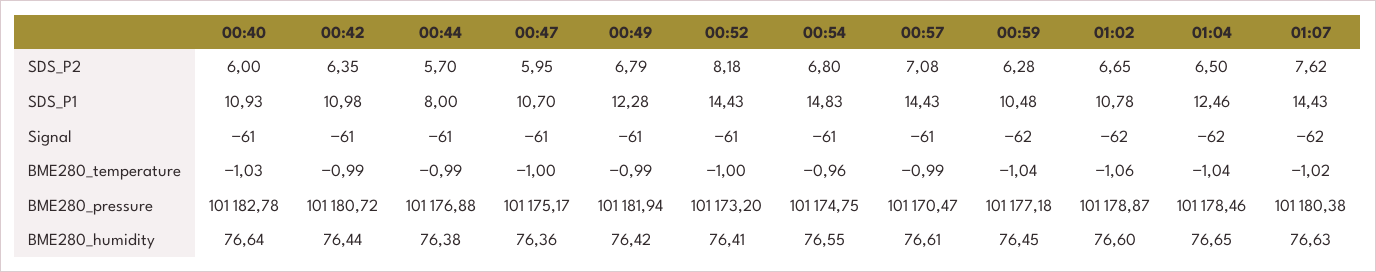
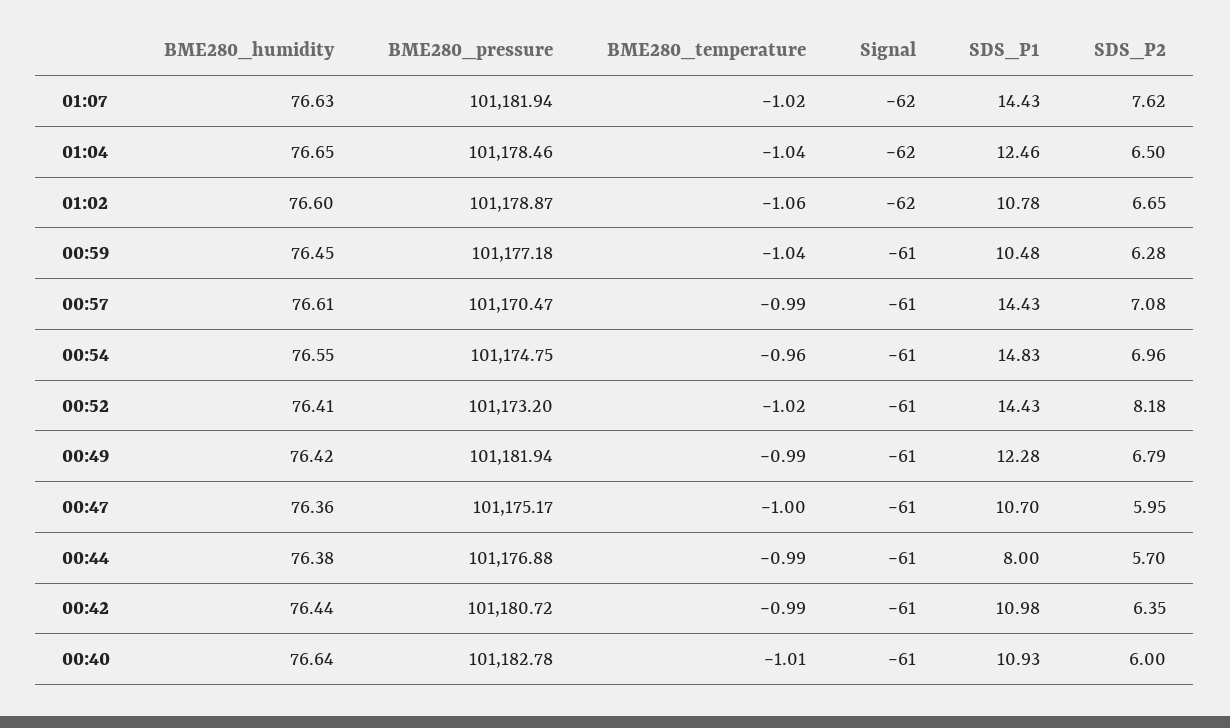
00:54, SDS_P2: 6.8 -> 6.96
00:59, Signal: -62 -> -61
00:40, BME280_temperature: -1.03 -> -1.01
00:52, BME280_temperature: -1 -> -1.02
01:07, BME280_pressure: 101180.38 -> 101181.94

